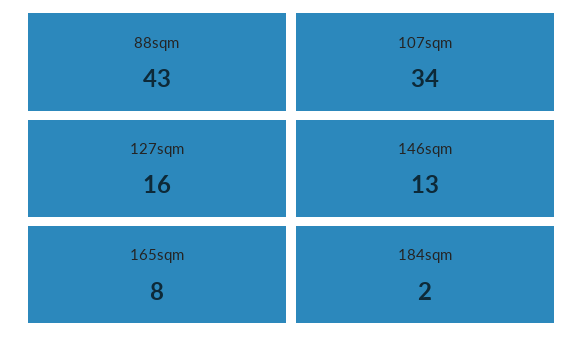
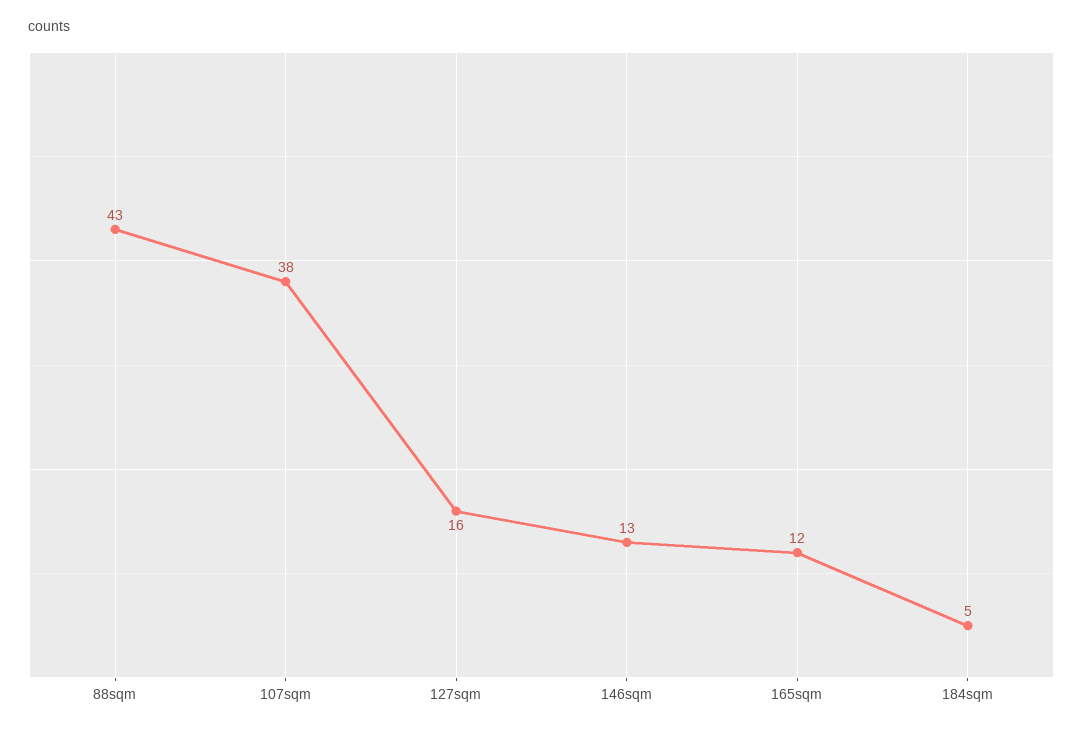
107sqm: 34 -> 38
165sqm: 8 -> 12
184sqm: 2 -> 5

